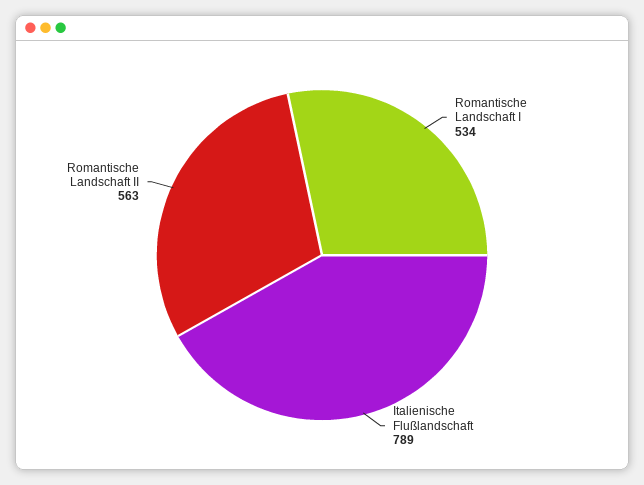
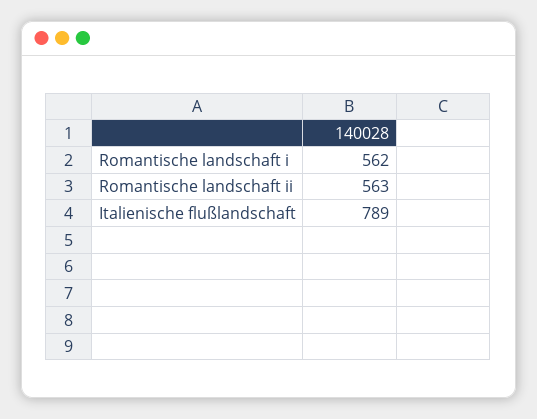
Romantische Landschaft I: 534 -> 562

